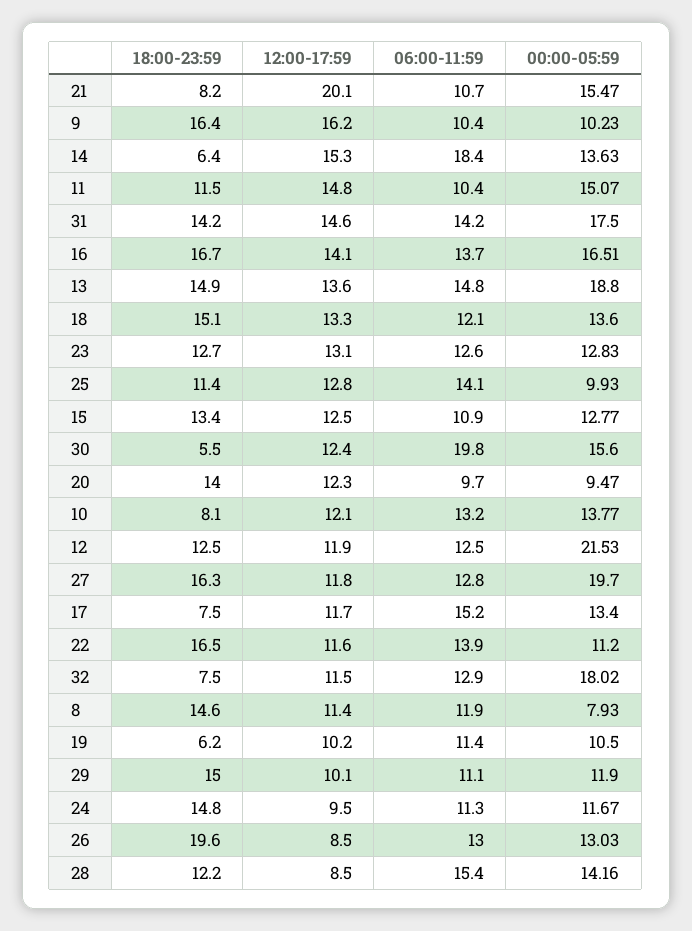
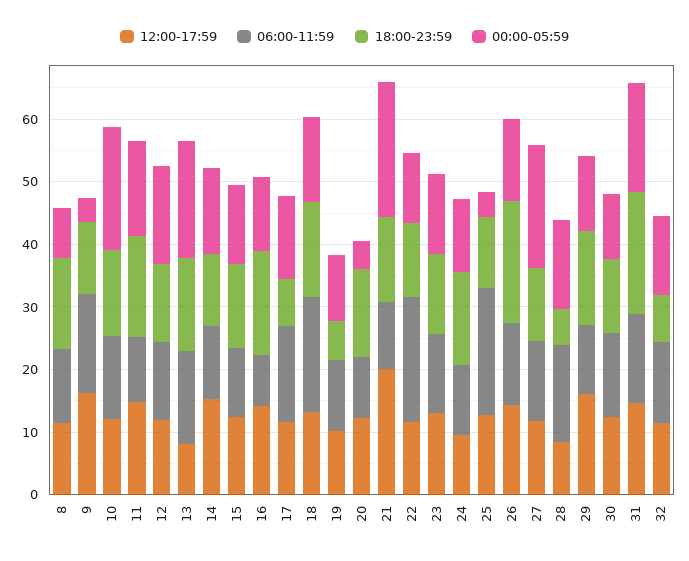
18:00-23:59, 21: 8.2 -> 14
00:00-05:59, 21: 15.47 -> 22
18:00-23:59, 9: 16.4 -> 12
06:00-11:59, 9: 10.4 -> 16
00:00-05:59, 9: 10.23 -> 4
18:00-23:59, 14: 6.4 -> 12
06:00-11:59, 14: 18.4 -> 12
18:00-23:59, 11: 11.5 -> 16
18:00-23:59, 31: 14.2 -> 20
06:00-11:59, 16: 13.7 -> 8
00:00-05:59, 16: 16.51 -> 12
12:00-17:59, 13: 13.6 -> 8
06:00-11:59, 18: 12.1 -> 18
06:00-11:59, 25: 14.1 -> 20
00:00-05:59, 25: 9.93 -> 4
18:00-23:59, 30: 5.5 -> 12
06:00-11:59, 30: 19.8 -> 14
00:00-05:59, 30: 15.6 -> 10
00:00-05:59, 20: 9.47 -> 4
18:00-23:59, 10: 8.1 -> 14
00:00-05:59, 10: 13.77 -> 20
00:00-05:59, 12: 21.53 -> 16
18:00-23:59, 27: 16.3 -> 12
18:00-23:59, 22: 16.5 -> 12
06:00-11:59, 22: 13.9 -> 20
00:00-05:59, 32: 18.02 -> 12
12:00-17:59, 29: 10.1 -> 16
12:00-17:59, 26: 8.5 -> 14
18:00-23:59, 28: 12.2 -> 6

